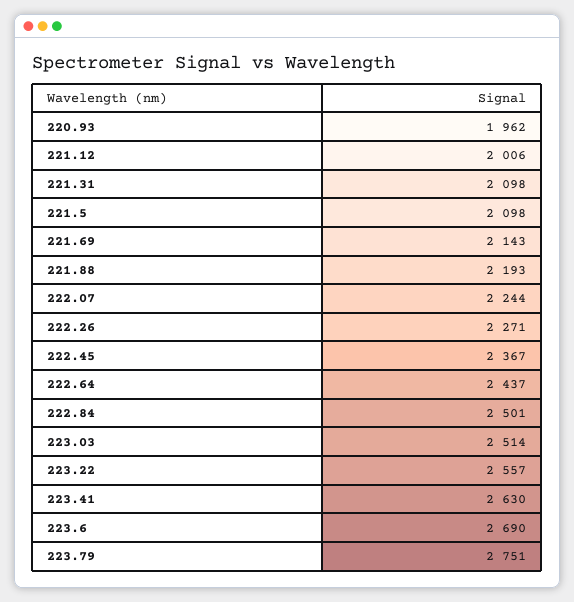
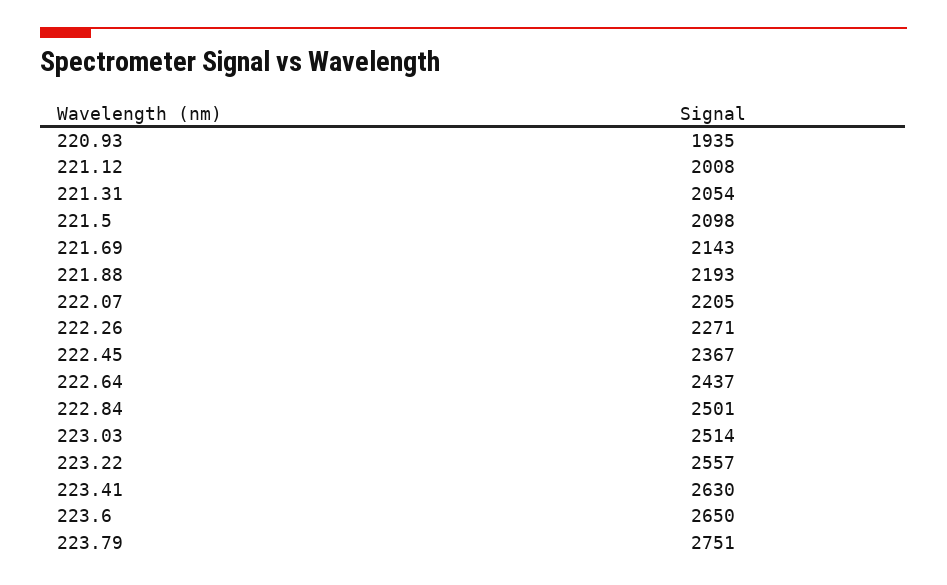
220.93: 1962 -> 1935
221.12: 2006 -> 2008
221.31: 2098 -> 2054
222.07: 2244 -> 2205
223.6: 2690 -> 2650

